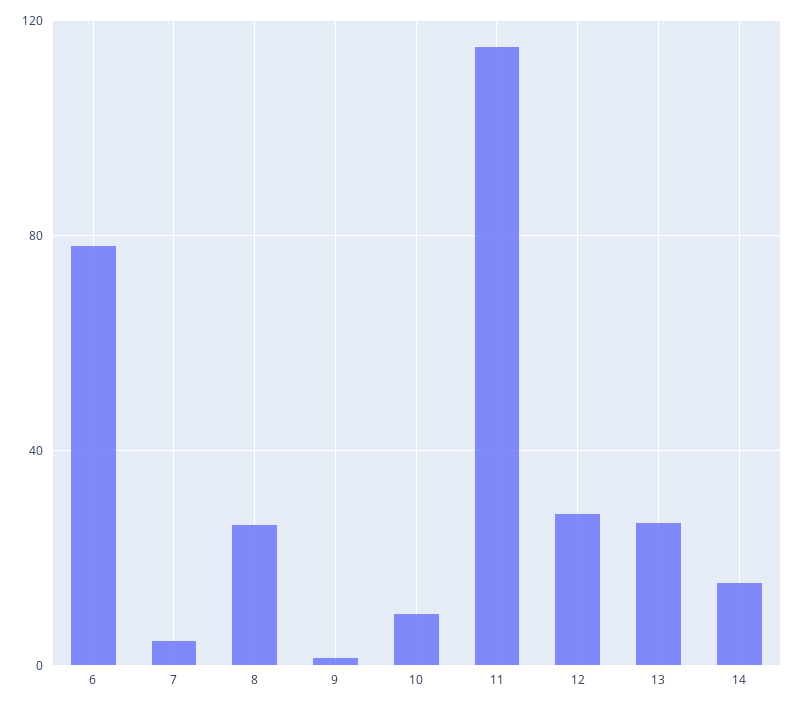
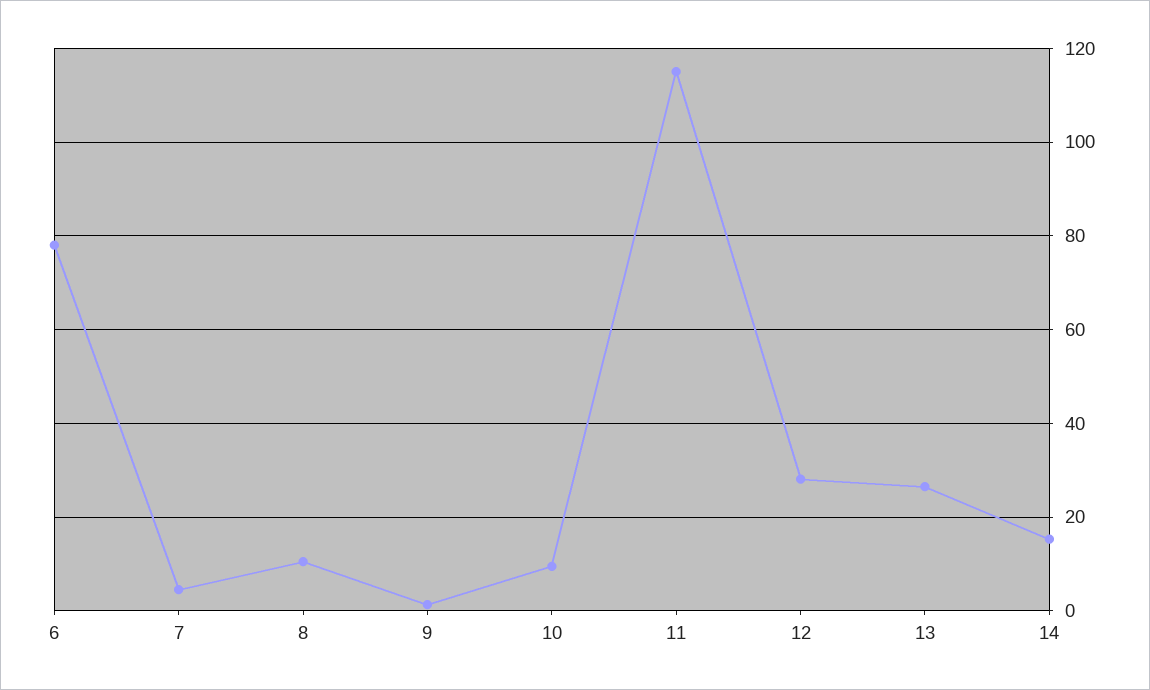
8: 25 -> 10

